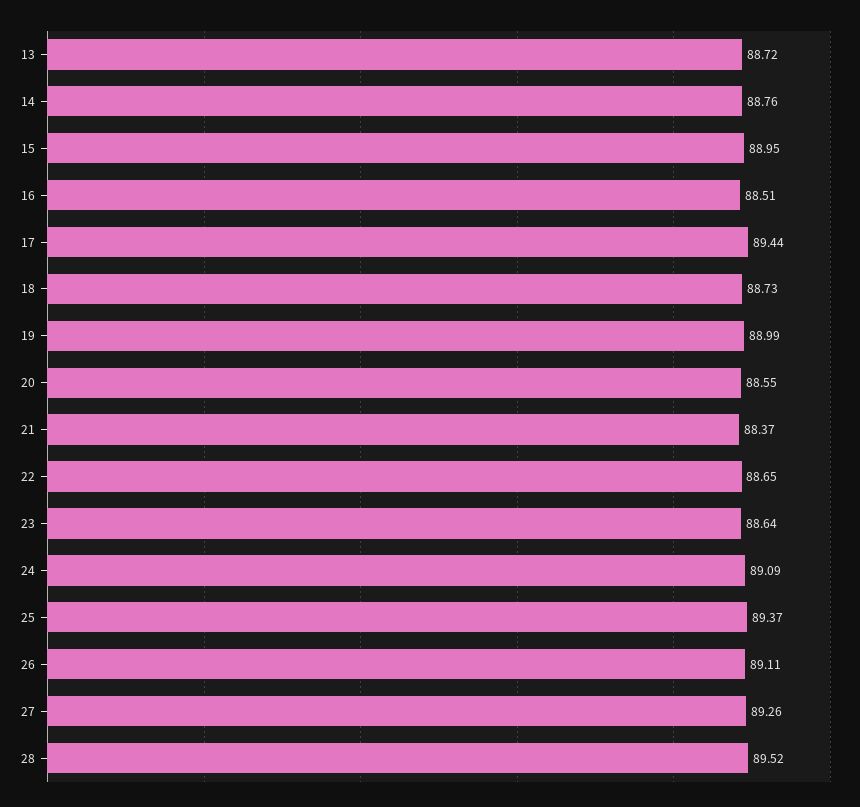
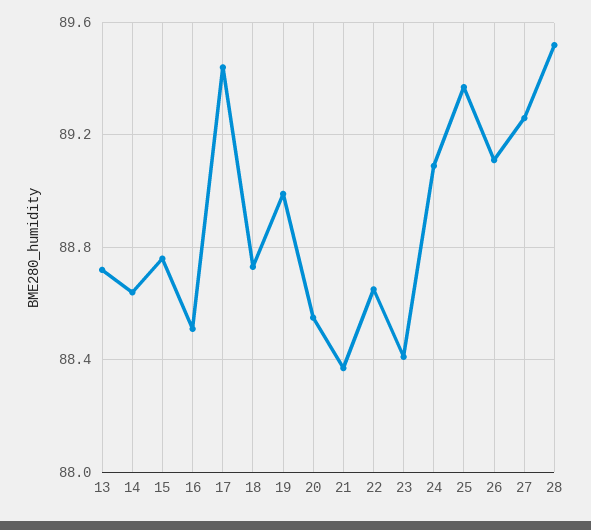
14: 88.76 -> 88.65
15: 88.95 -> 88.75
23: 88.64 -> 88.4

